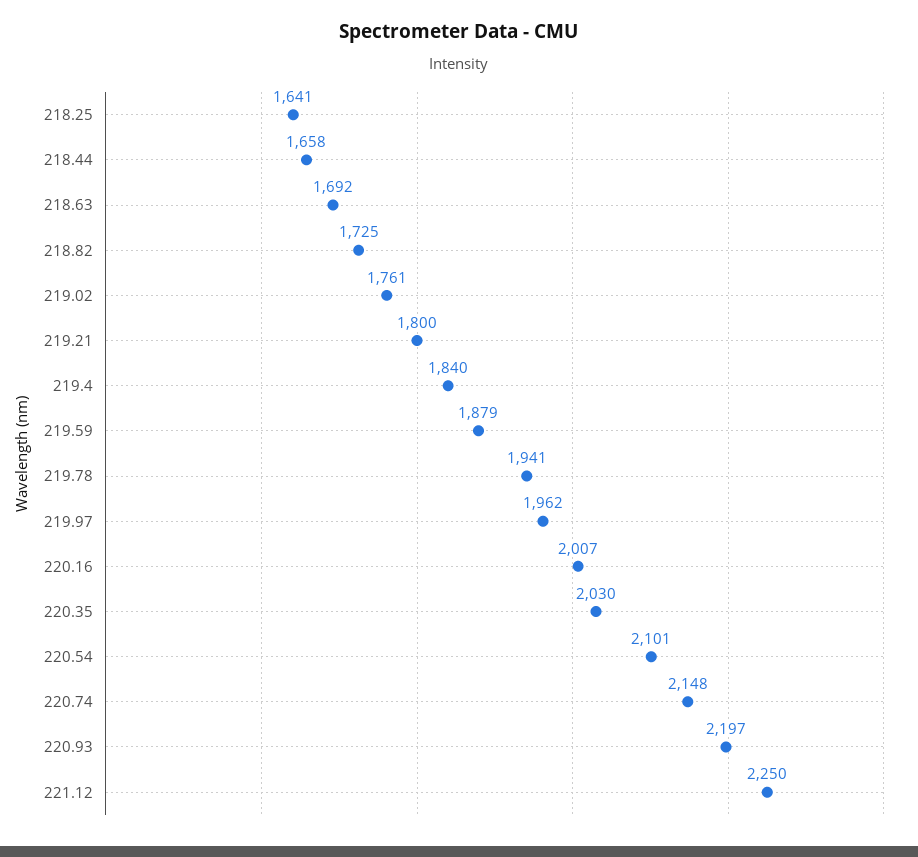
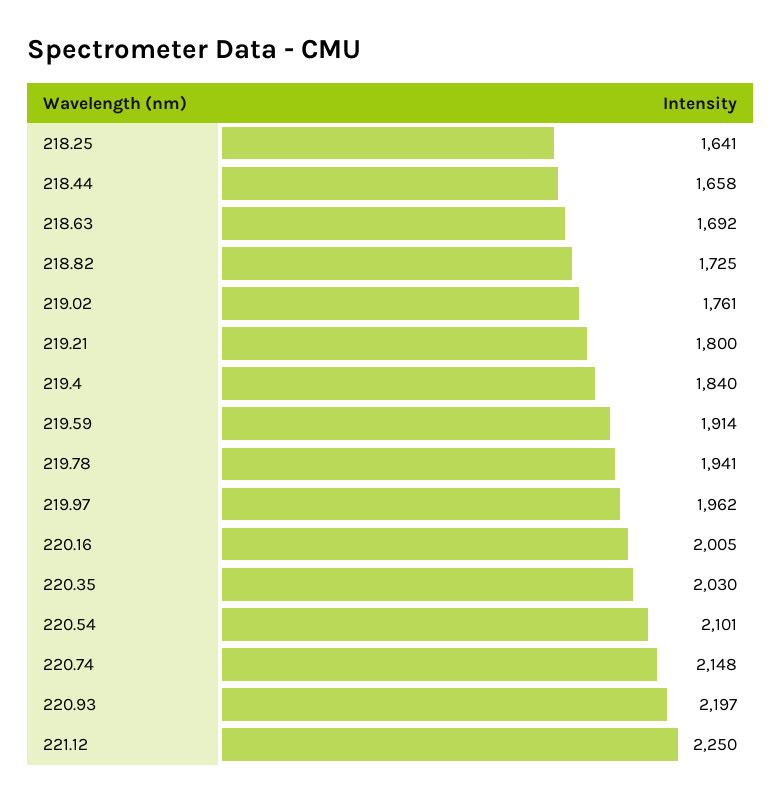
219.59: 1879 -> 1914
220.16: 2007 -> 2005

